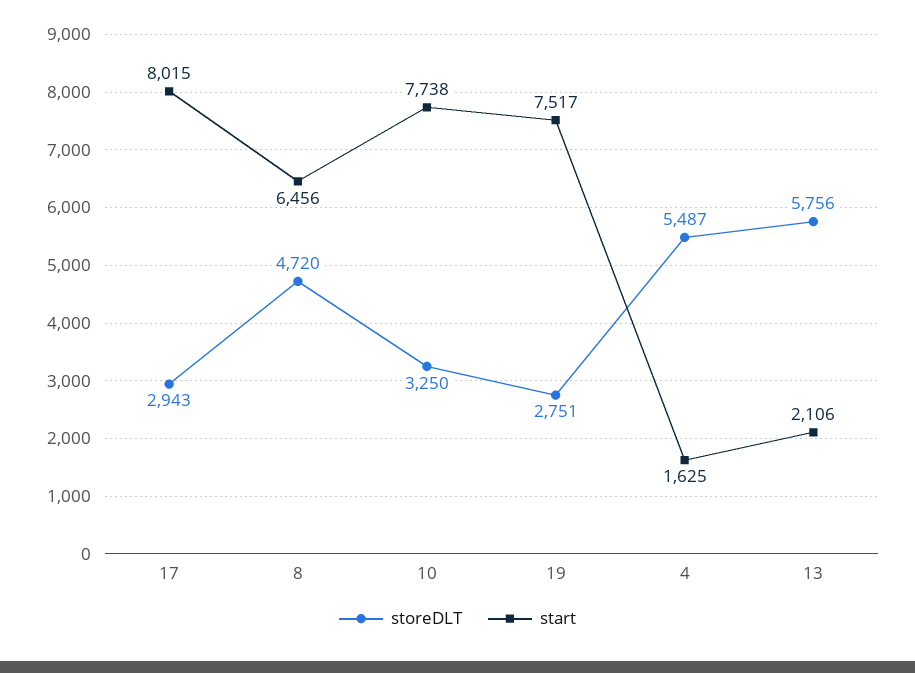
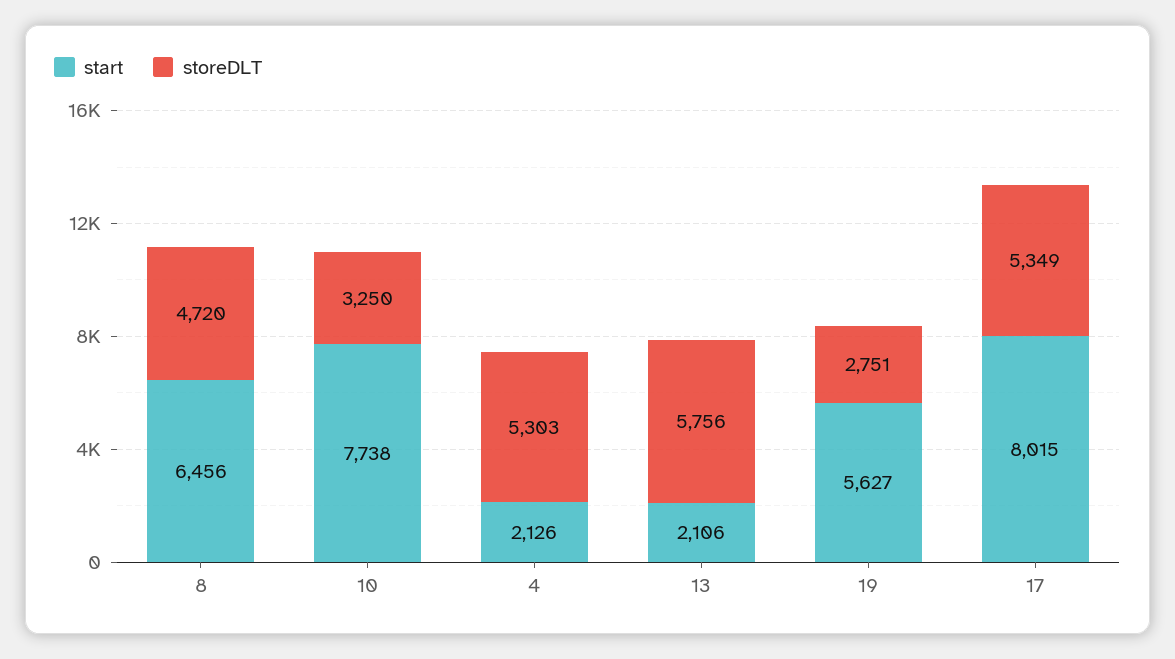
storeDLT, 17: 2943 -> 5349
start, 19: 7517 -> 5627
storeDLT, 4: 5487 -> 5303
start, 4: 1625 -> 2126

